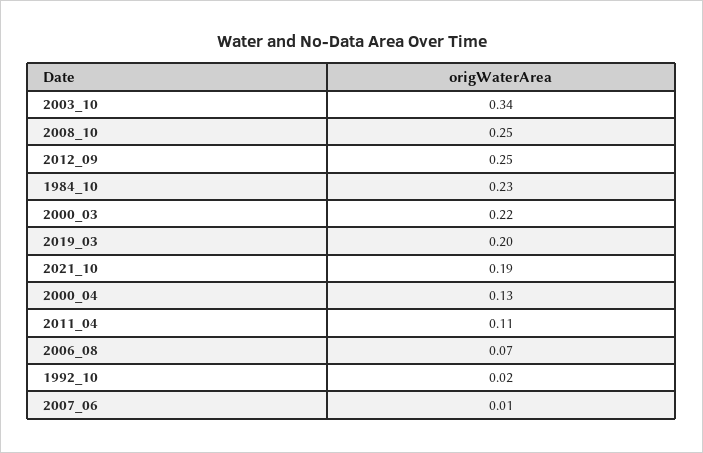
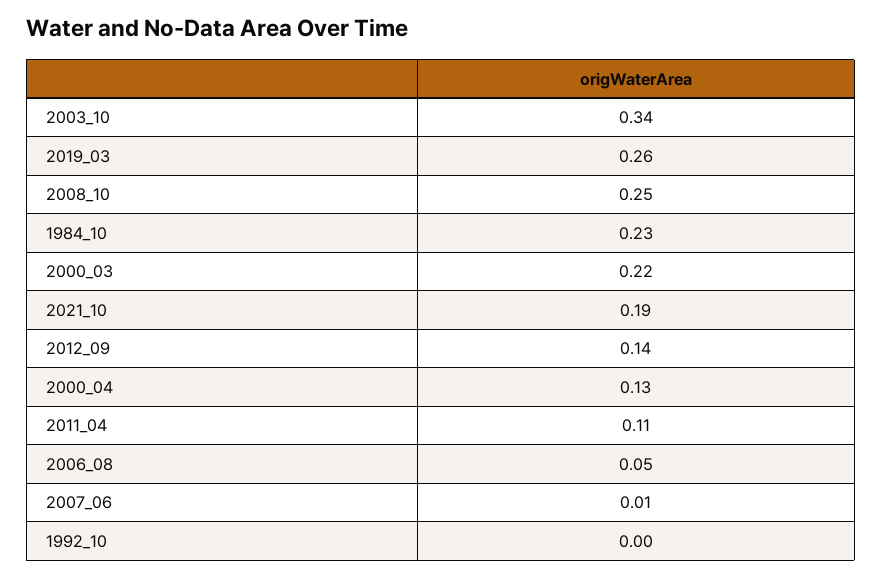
2012_09: 0.25 -> 0.14
2019_03: 0.2 -> 0.26
2006_08: 0.07 -> 0.05
1992_10: 0.02 -> 0

